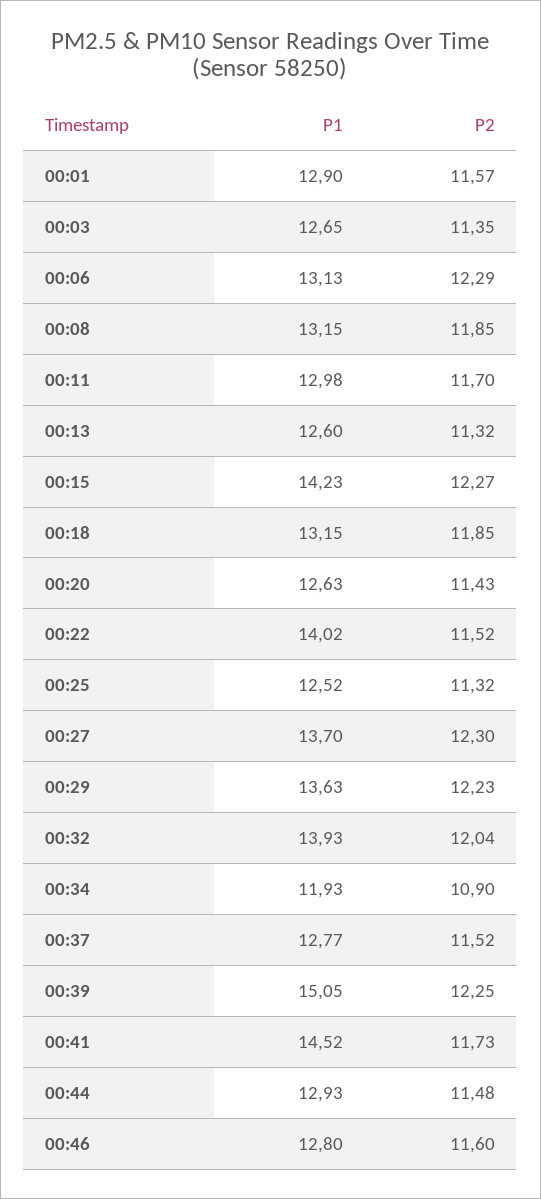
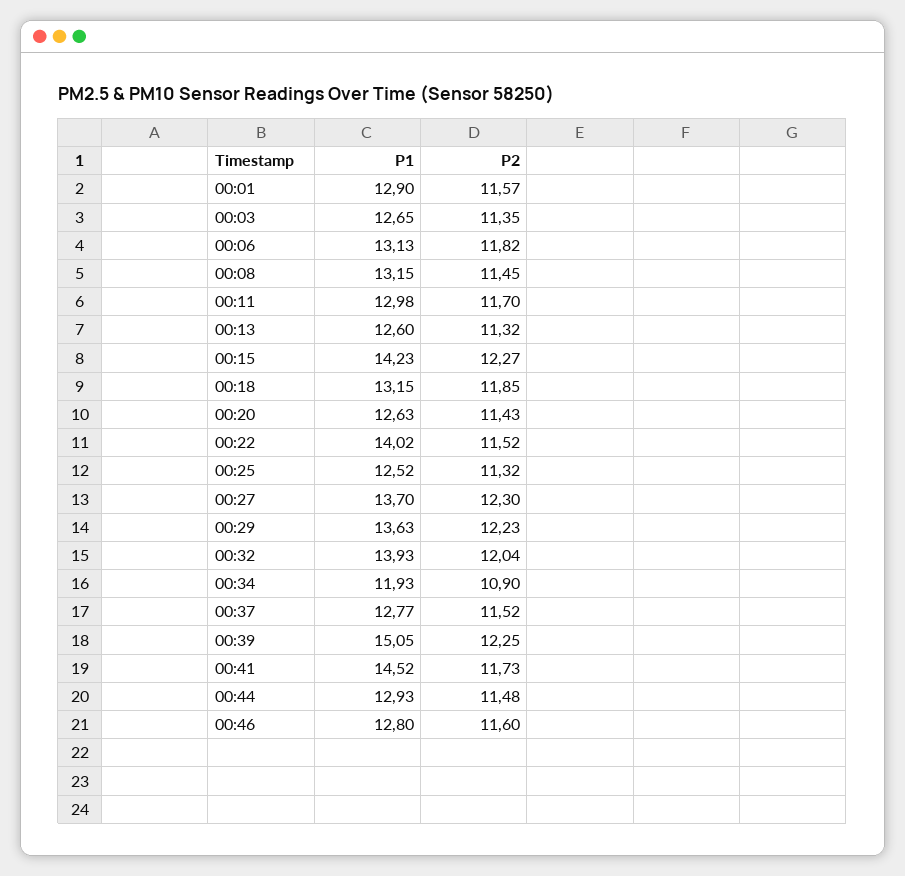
P2, 00:06: 12.29 -> 11.82
P2, 00:08: 11.85 -> 11.45

